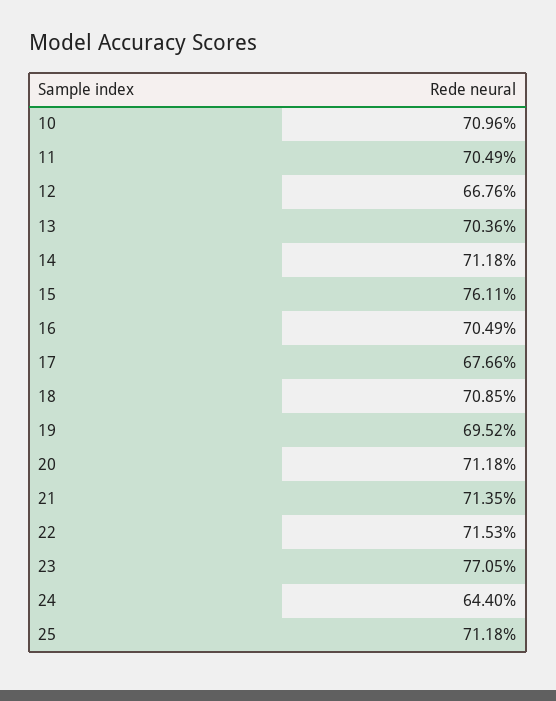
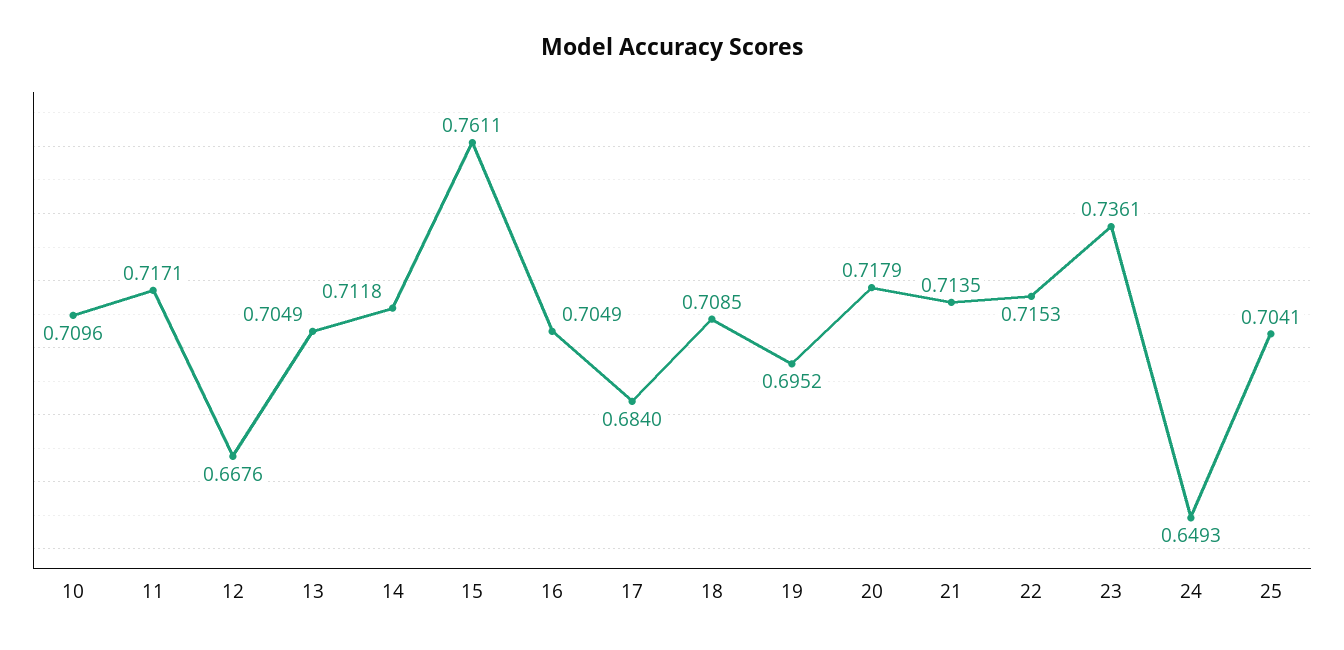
11: 0.7049 -> 0.7171
13: 0.7036 -> 0.7049
17: 0.6766 -> 0.684
20: 0.7118 -> 0.7179
23: 0.7705 -> 0.7361
24: 0.644 -> 0.6493
25: 0.7118 -> 0.7041

